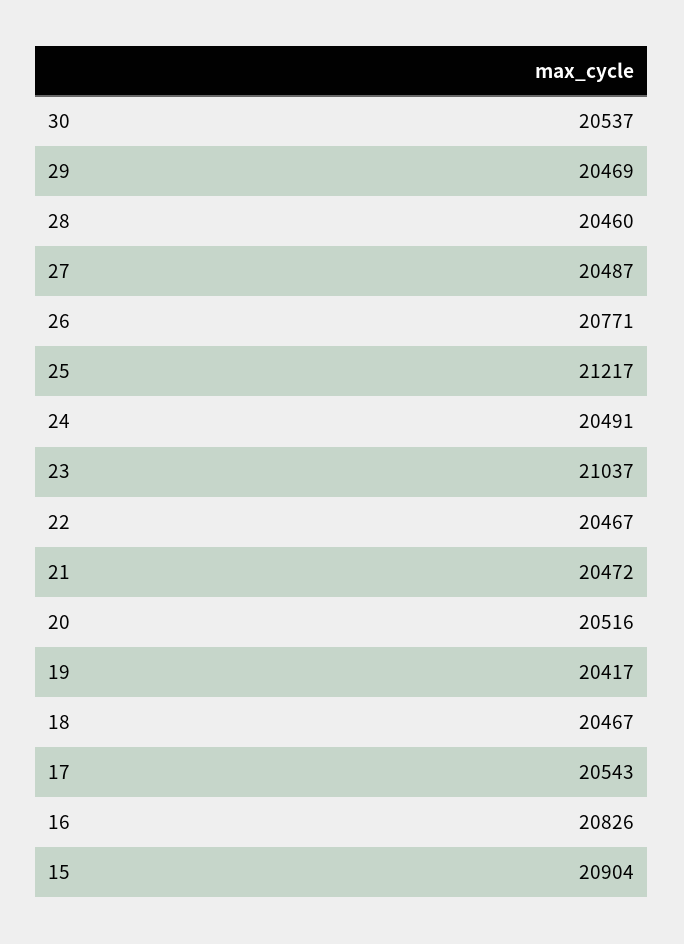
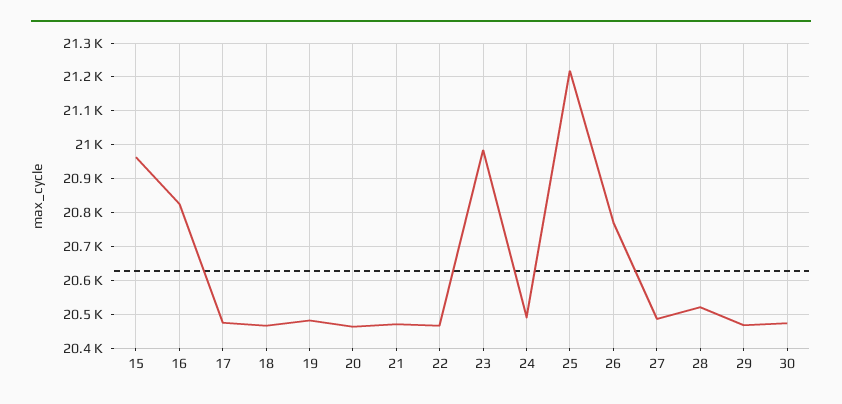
30: 20537 -> 20480
28: 20460 -> 20520
23: 21037 -> 20980
20: 20516 -> 20460
19: 20417 -> 20480
17: 20543 -> 20480
15: 20904 -> 20960

